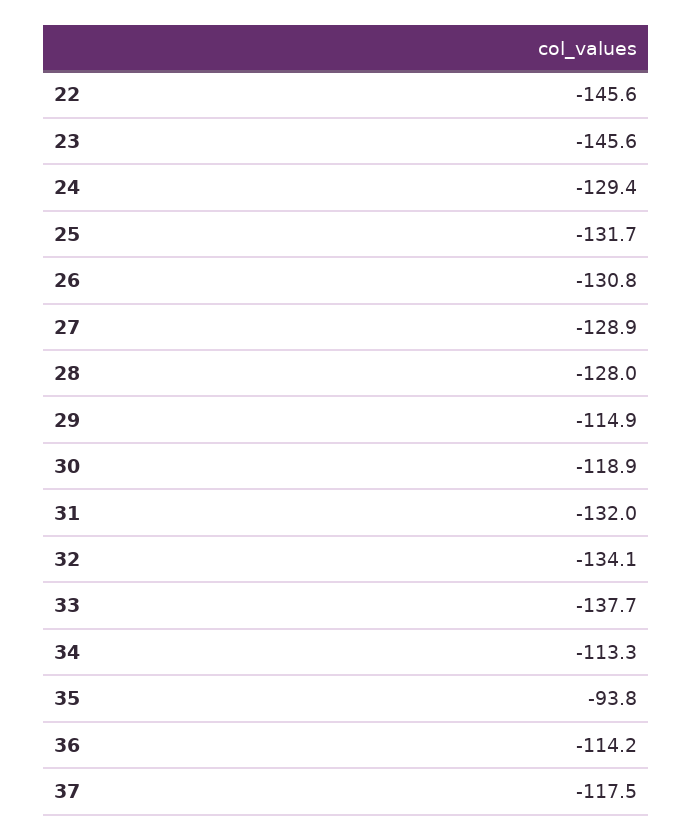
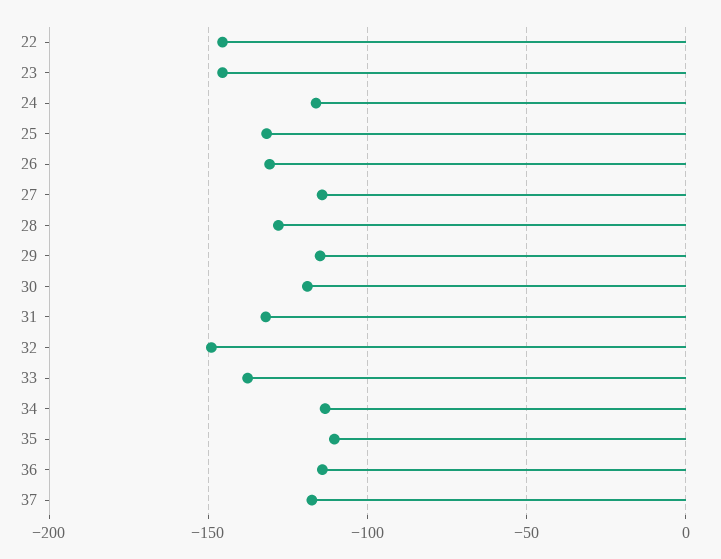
24: -129.4 -> -115
27: -128.9 -> -115
32: -134.1 -> -150
35: -93.8 -> -110

